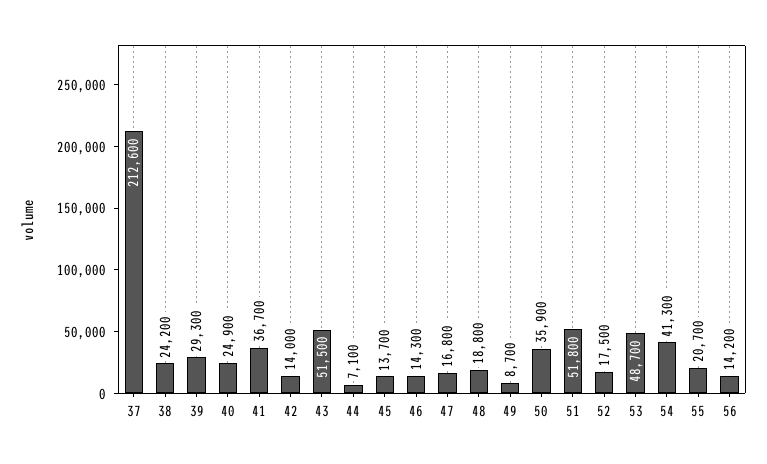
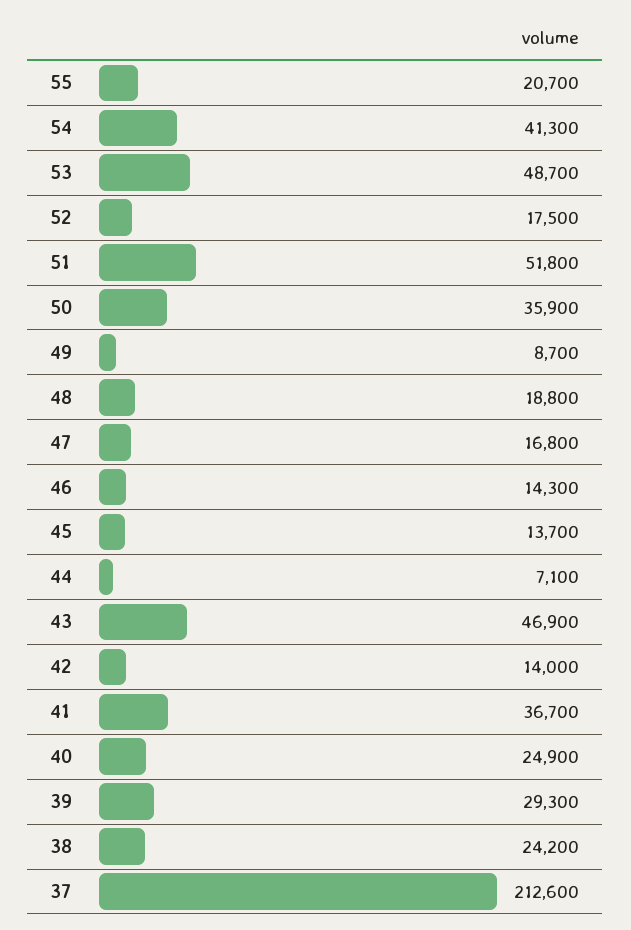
43: 51500 -> 46900
56: 14200 -> none

